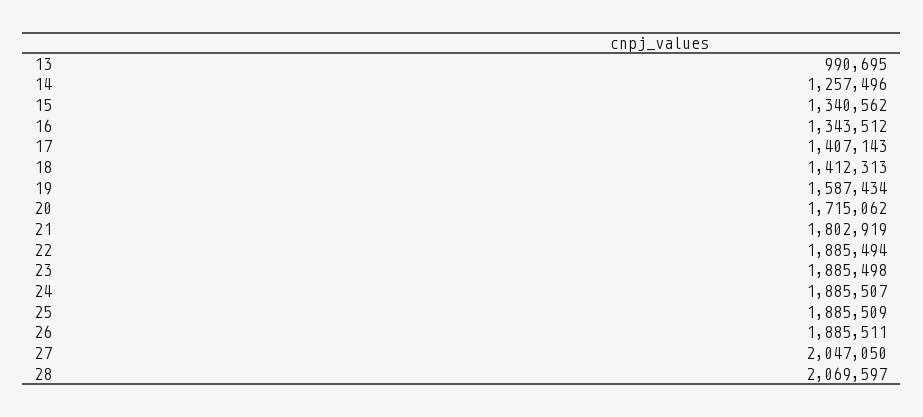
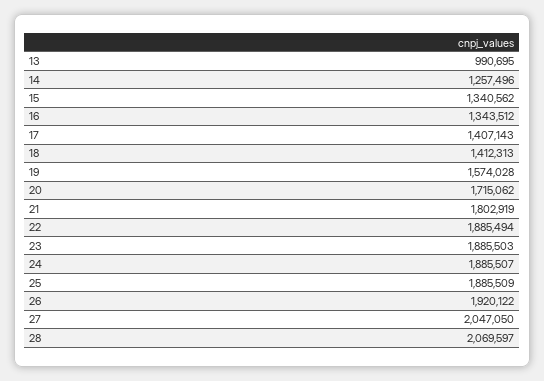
19: 1587434 -> 1574028
23: 1885498 -> 1885503
26: 1885511 -> 1920122

